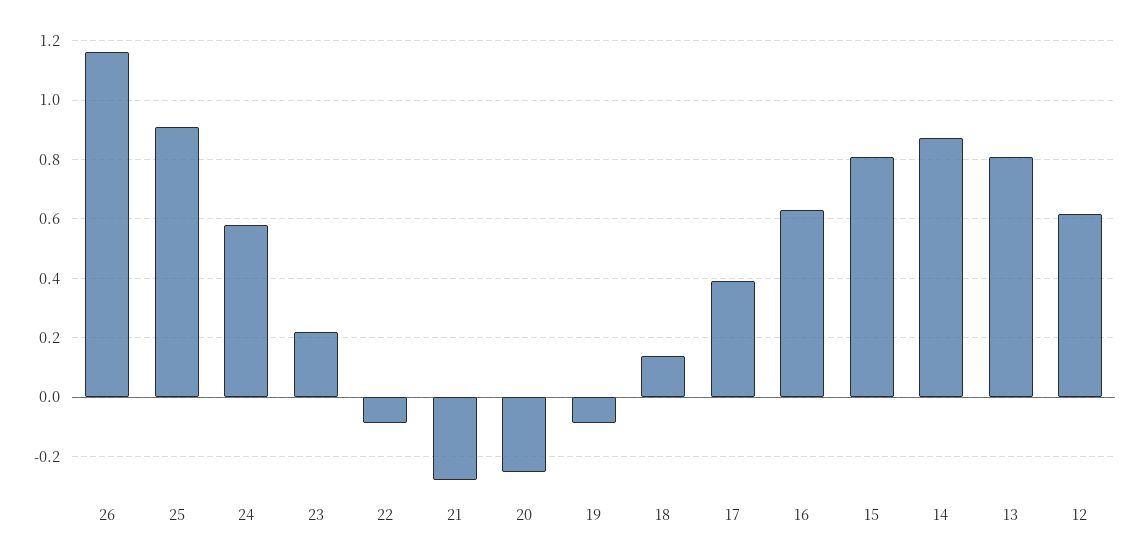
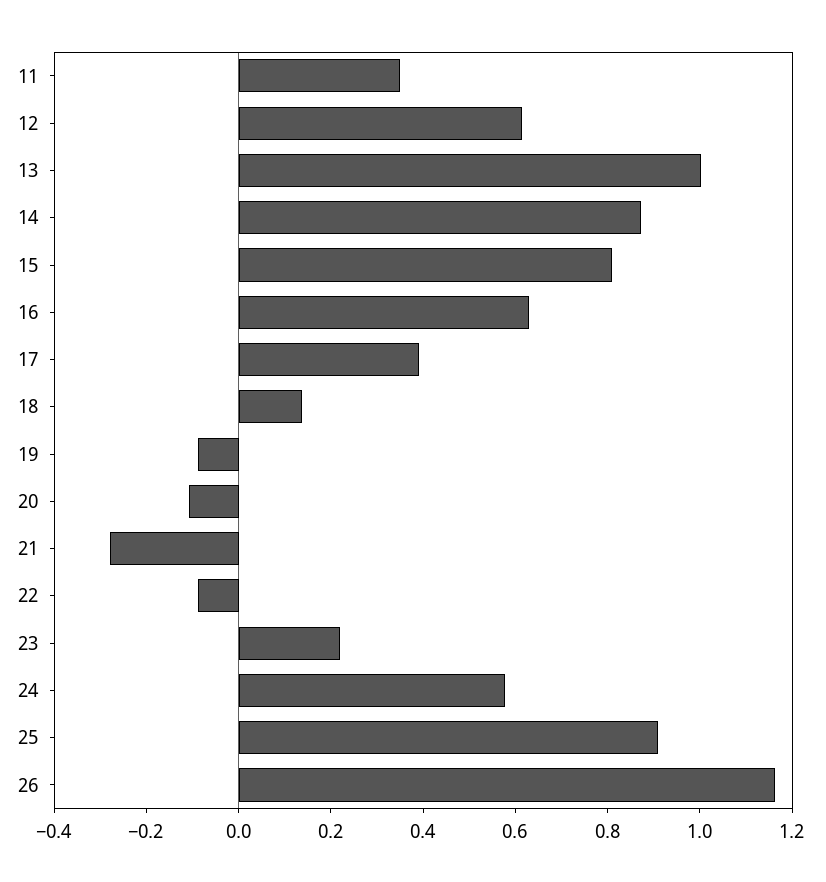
20: -0.25 -> -0.1
13: 0.8 -> 1
11: none -> 0.35

